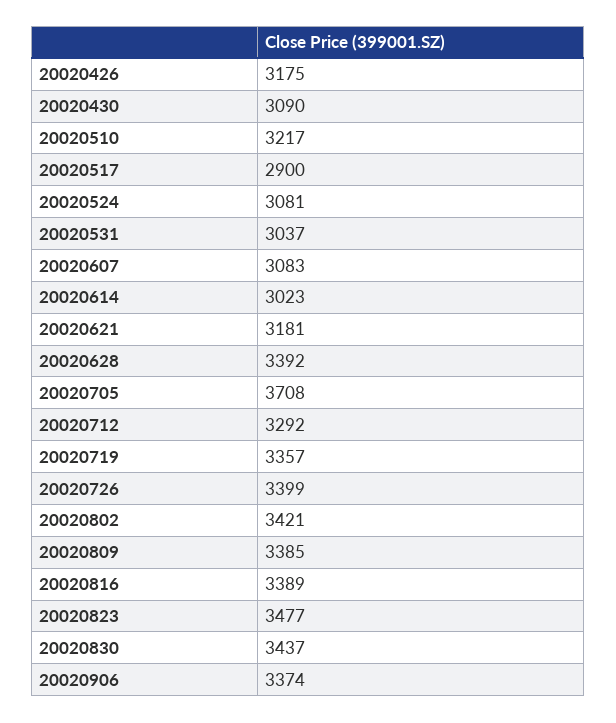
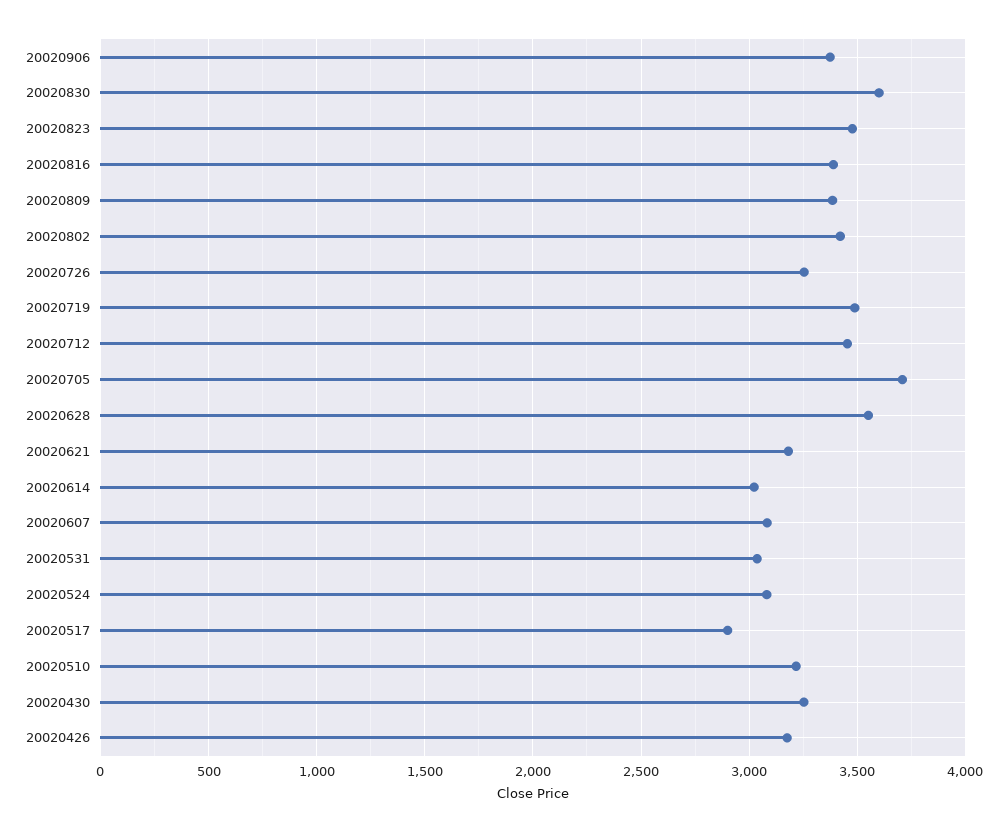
20020430: 3090 -> 3250
20020628: 3392 -> 3550
20020712: 3292 -> 3450
20020719: 3357 -> 3500
20020726: 3399 -> 3250
20020830: 3437 -> 3600

